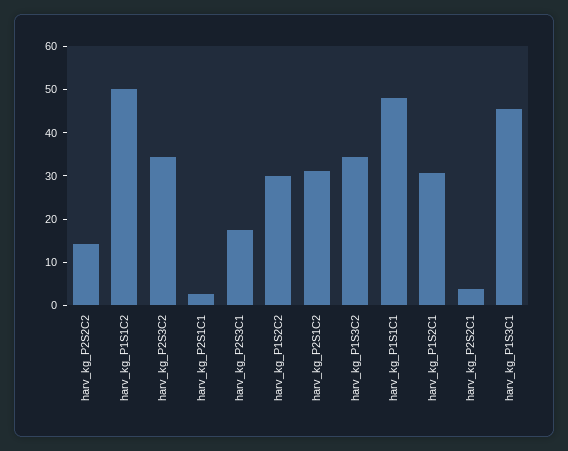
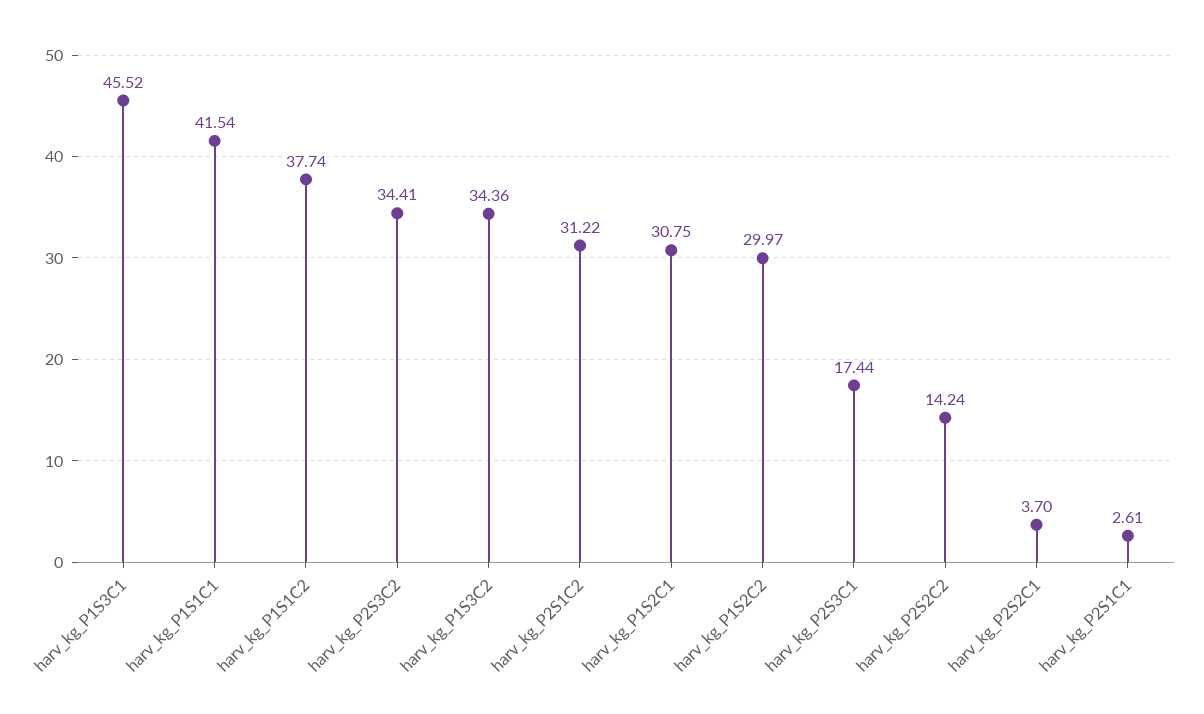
harv_kg_P1S1C2: 50 -> 37.74
harv_kg_P1S1C1: 48 -> 41.54

